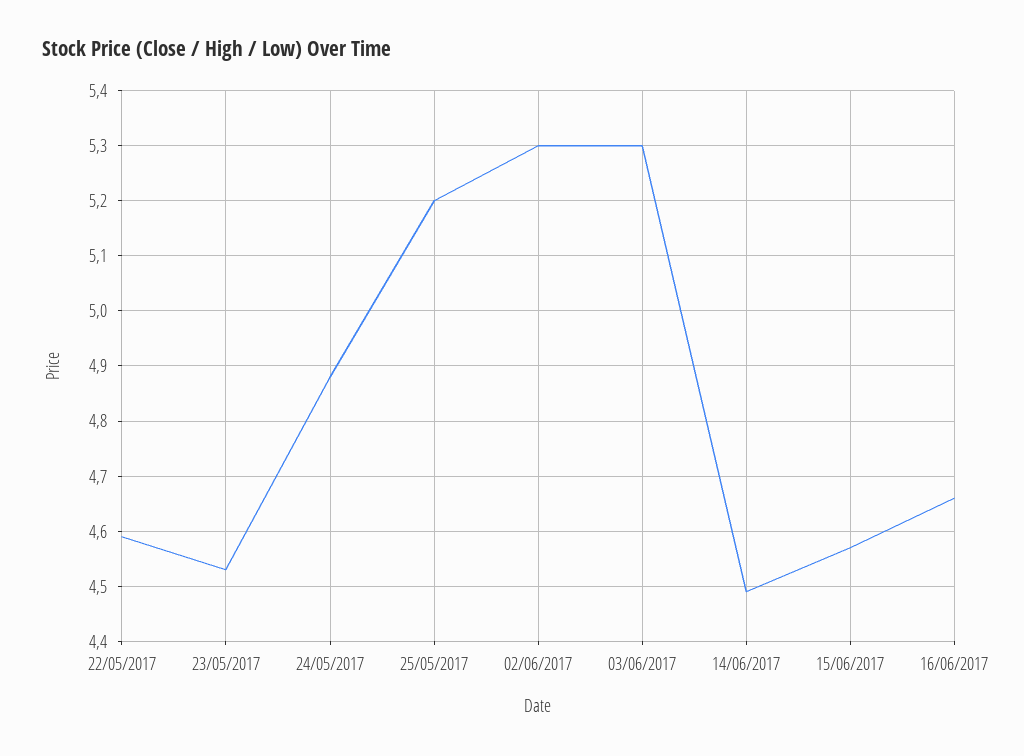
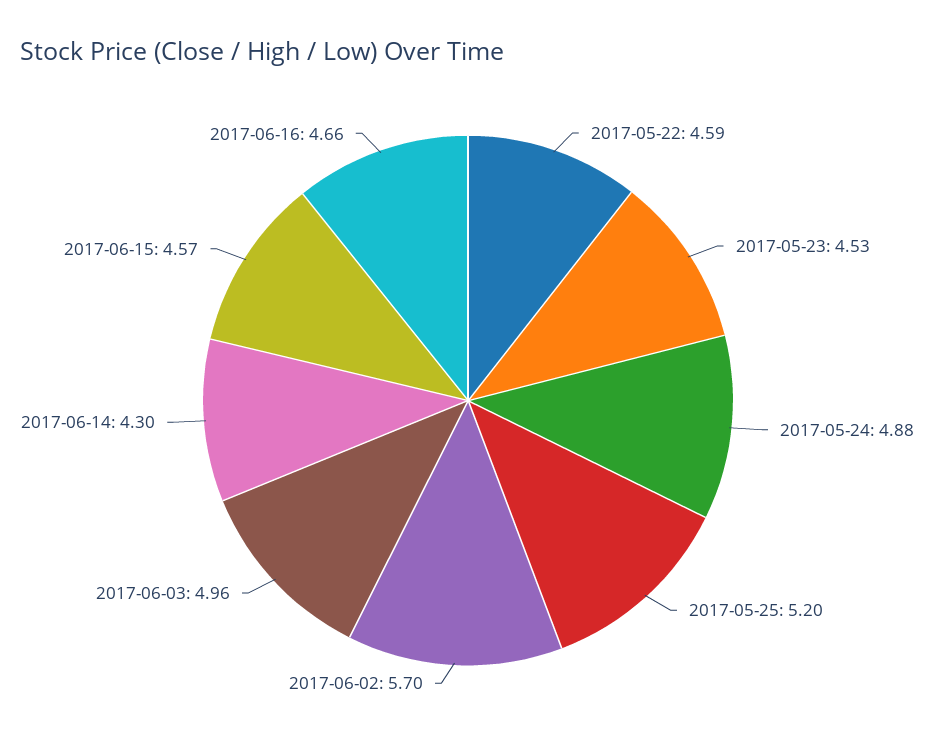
02/06/2017: 5.3 -> 5.7
03/06/2017: 5.3 -> 4.96
14/06/2017: 4.5 -> 4.3

